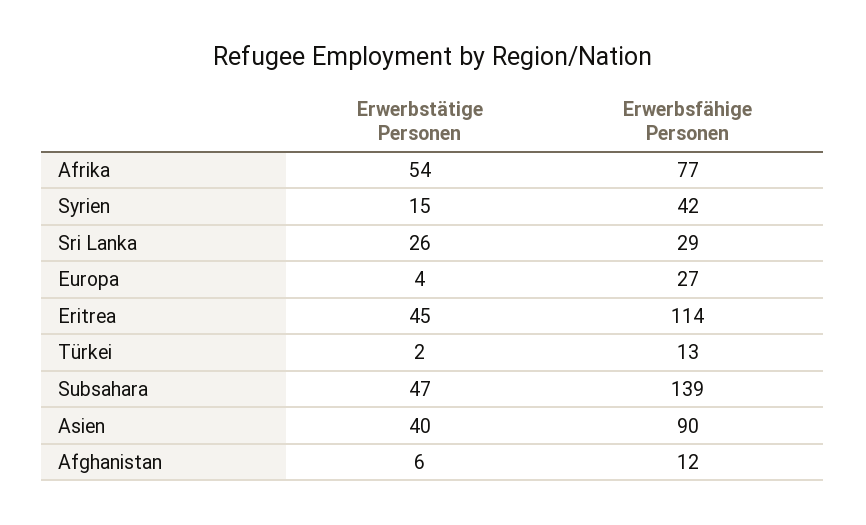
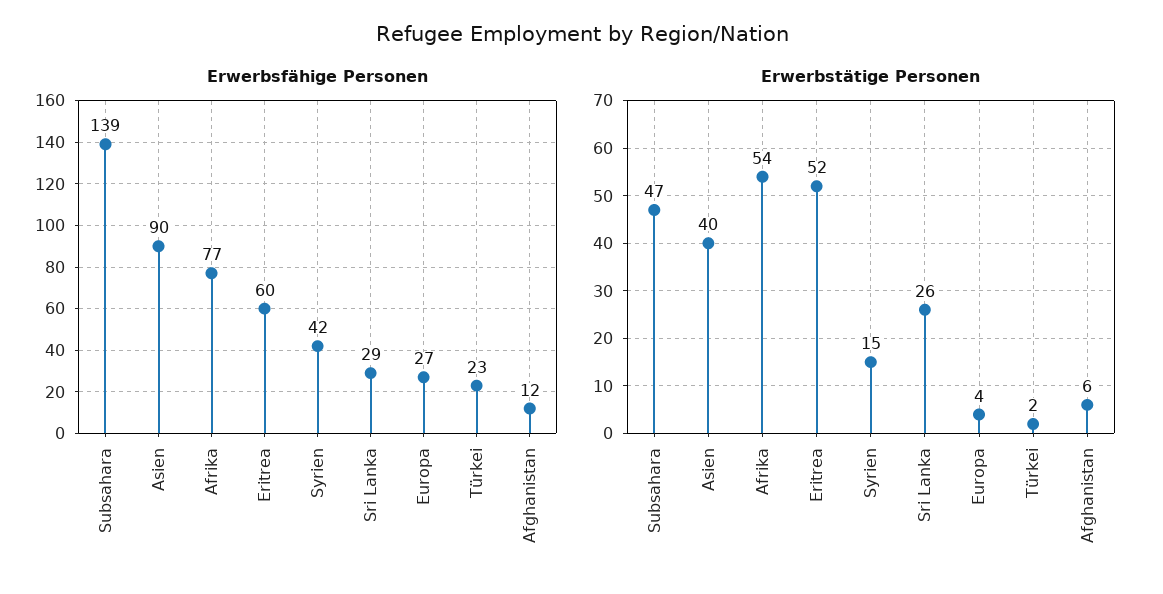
Erwerbstätige Personen, Eritrea: 45 -> 52
Erwerbsfähige Personen, Eritrea: 114 -> 60
Erwerbsfähige Personen, Türkei: 13 -> 23

